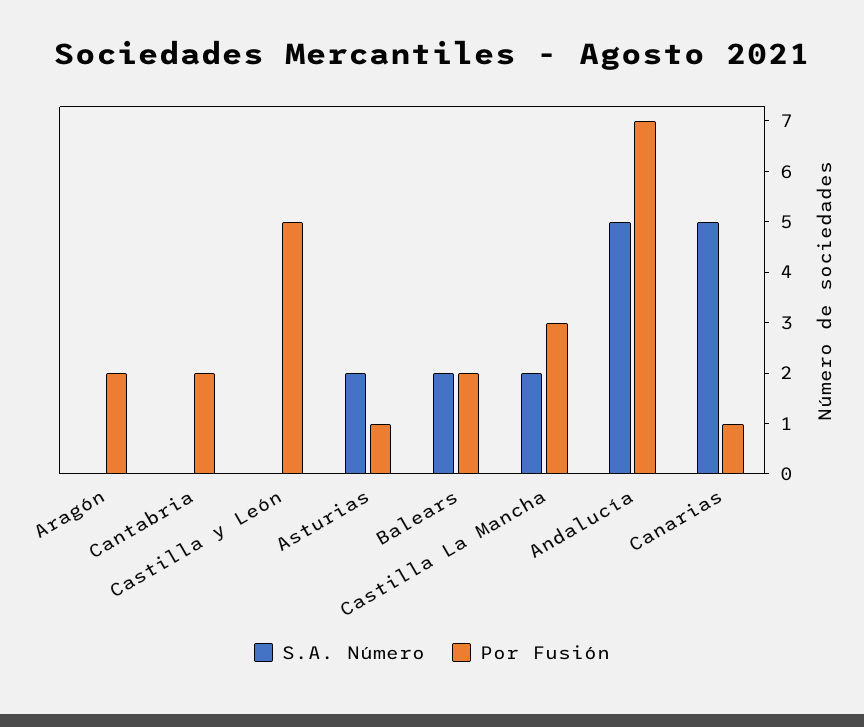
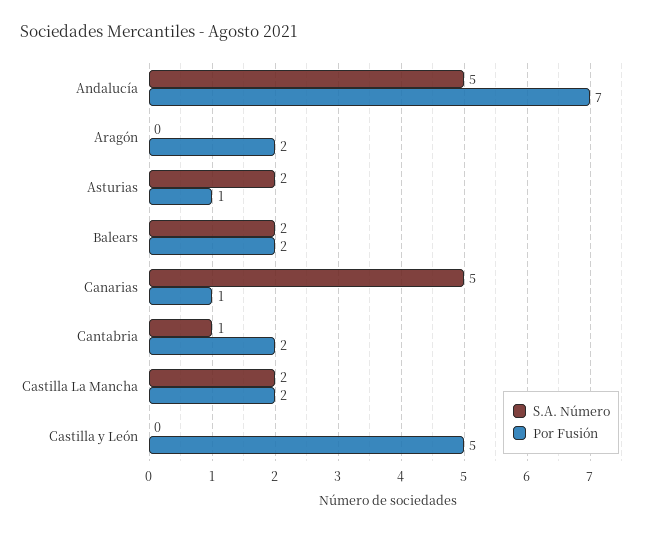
S.A. Número, Cantabria: 0 -> 1
Por Fusión, Castilla La Mancha: 3 -> 2

